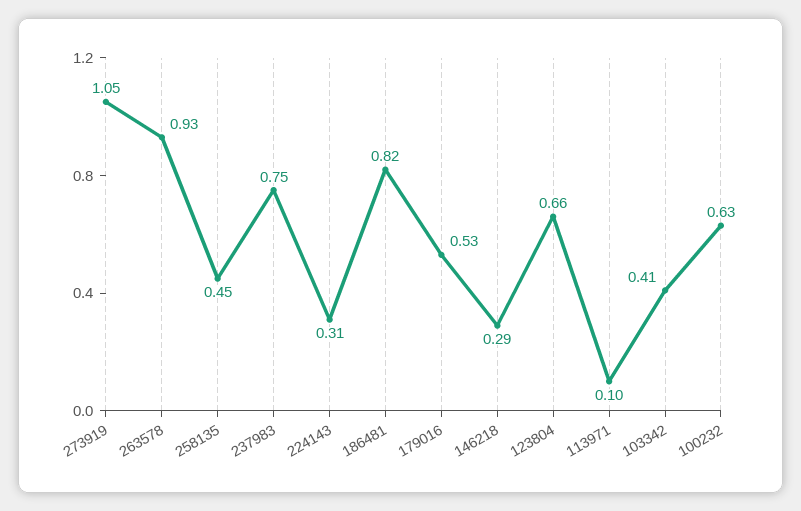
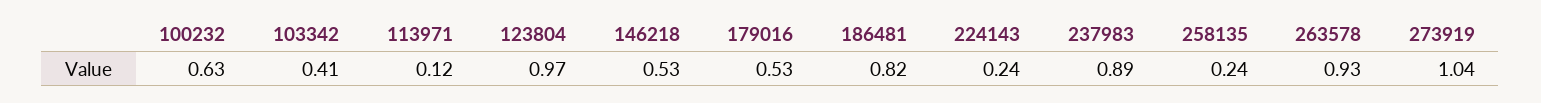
273919: 1.05 -> 1.04
258135: 0.45 -> 0.24
237983: 0.75 -> 0.89
224143: 0.31 -> 0.24
146218: 0.29 -> 0.53
123804: 0.66 -> 0.97
113971: 0.1 -> 0.12

